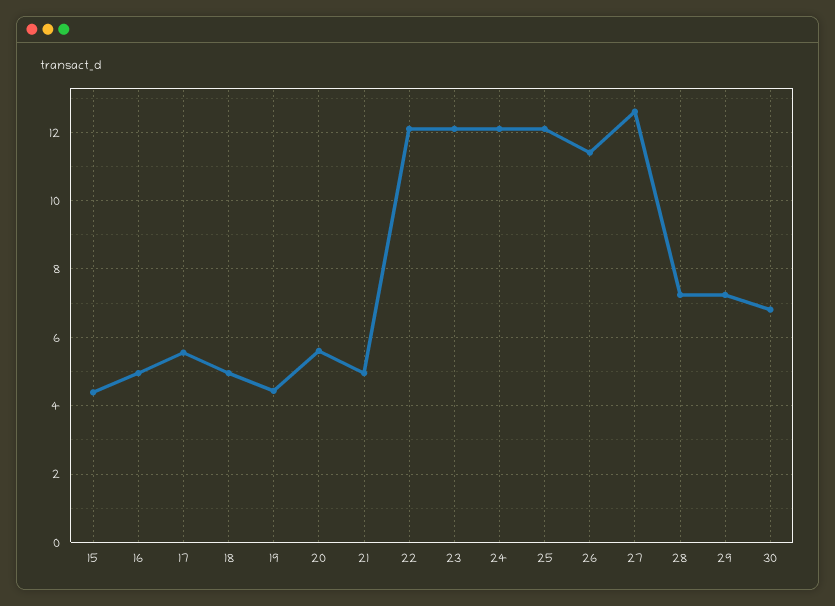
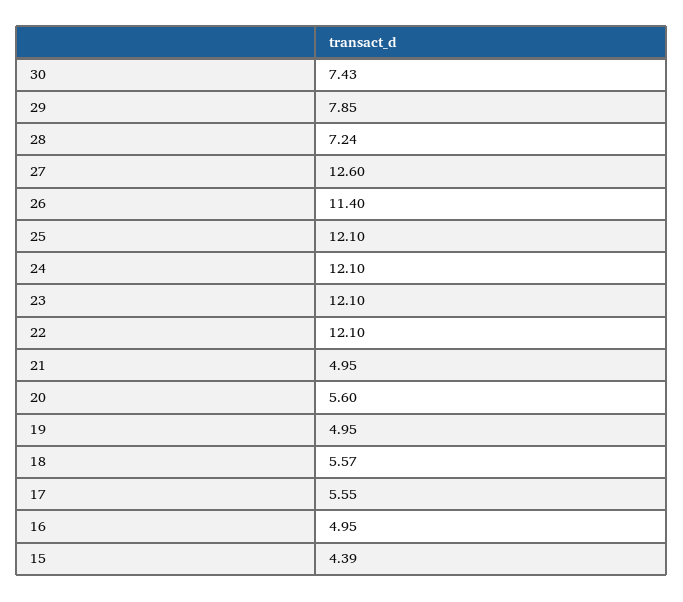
18: 5 -> 5.57
19: 4.4 -> 4.95
29: 7.2 -> 7.85
30: 6.8 -> 7.43

